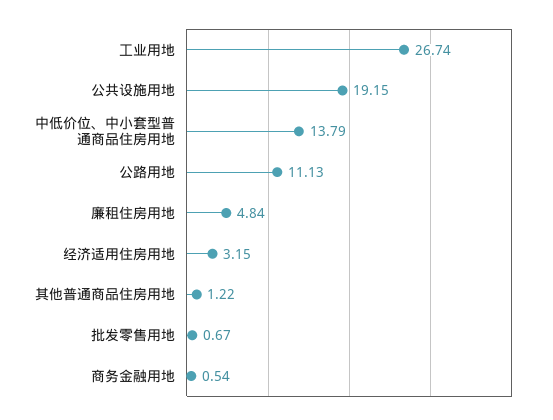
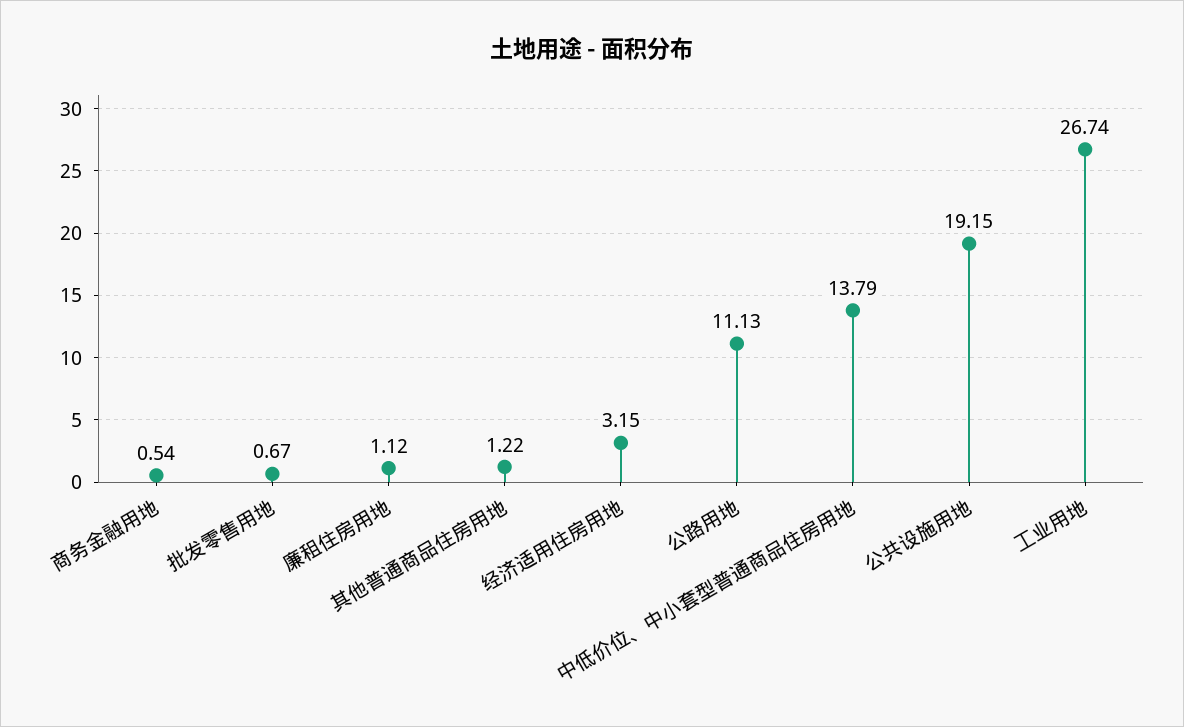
廉租住房用地: 4.84 -> 1.12

